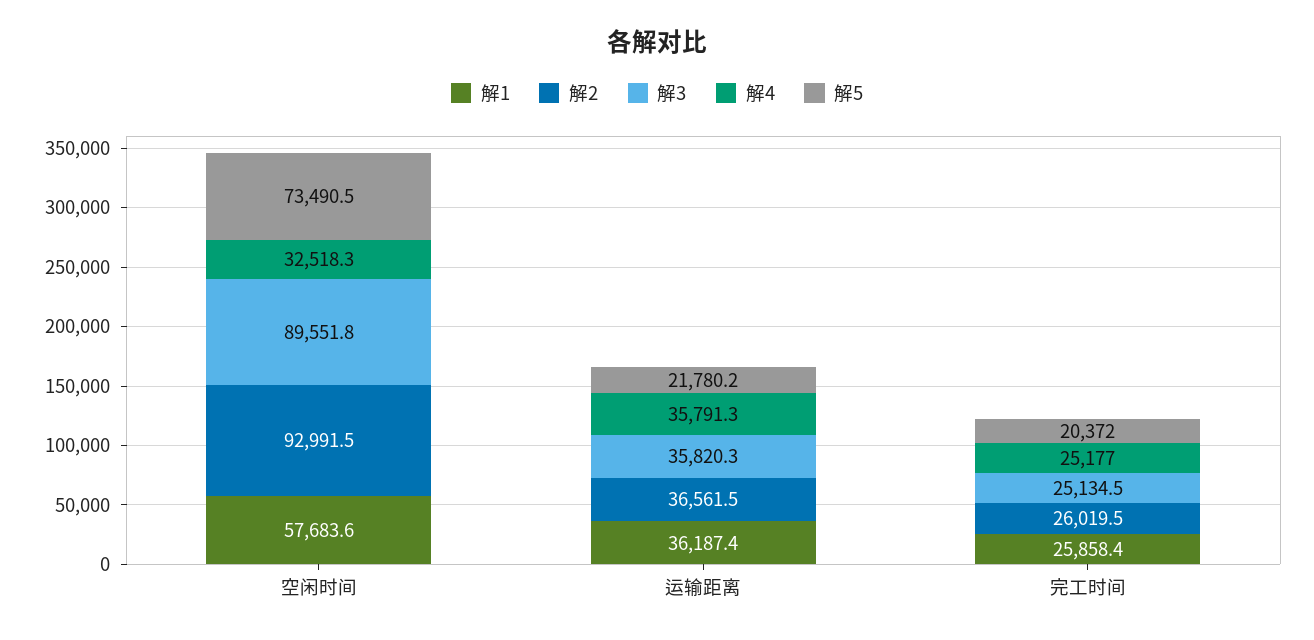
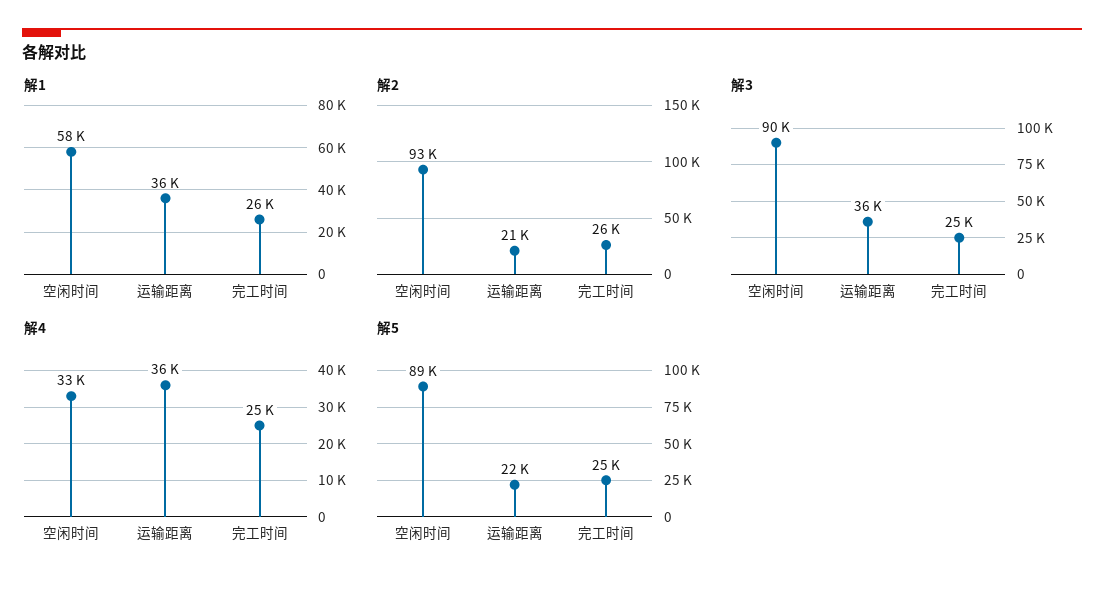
解5, 空闲时间: 73490.5 -> 89000
解2, 运输距离: 36561.5 -> 21000
解5, 完工时间: 20372 -> 25000

